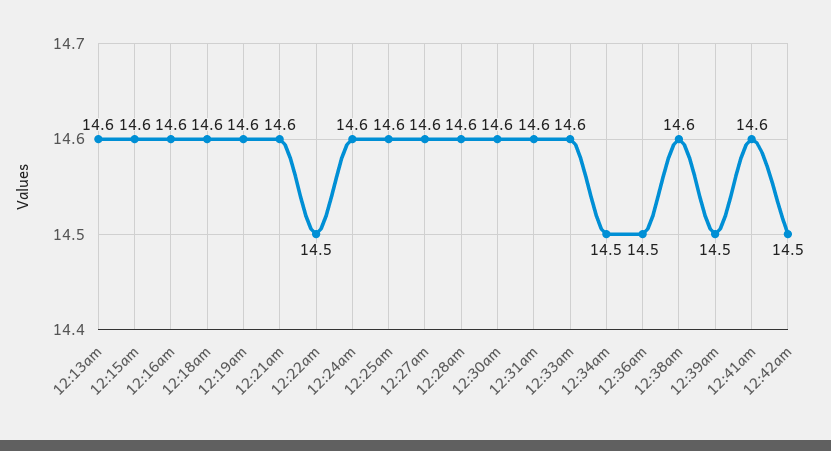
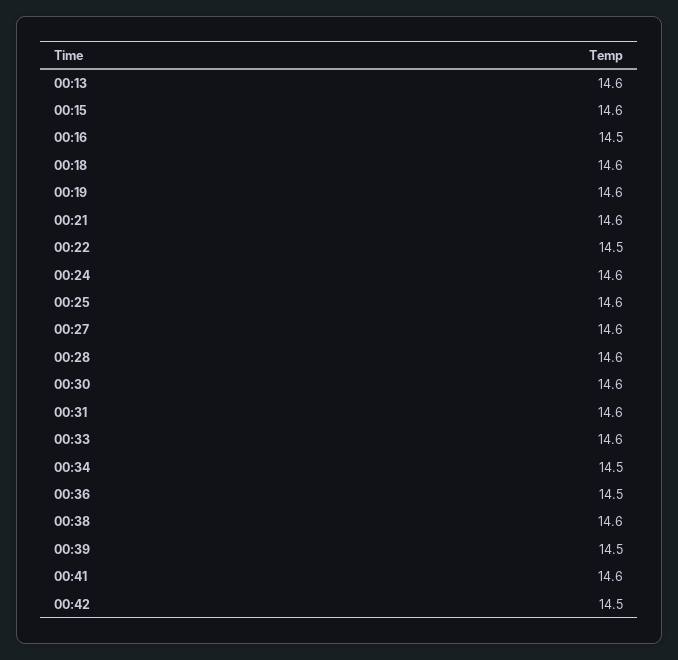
12:16am: 14.6 -> 14.5

